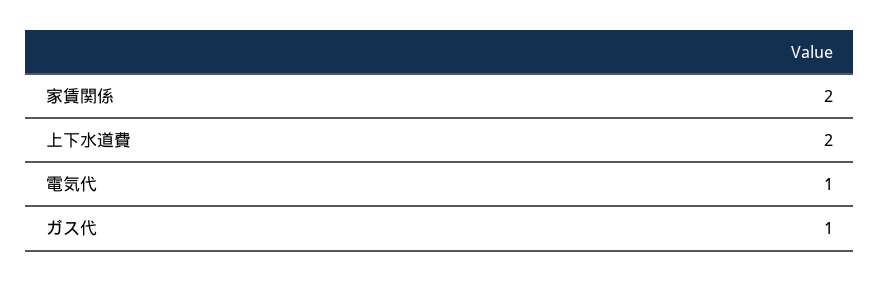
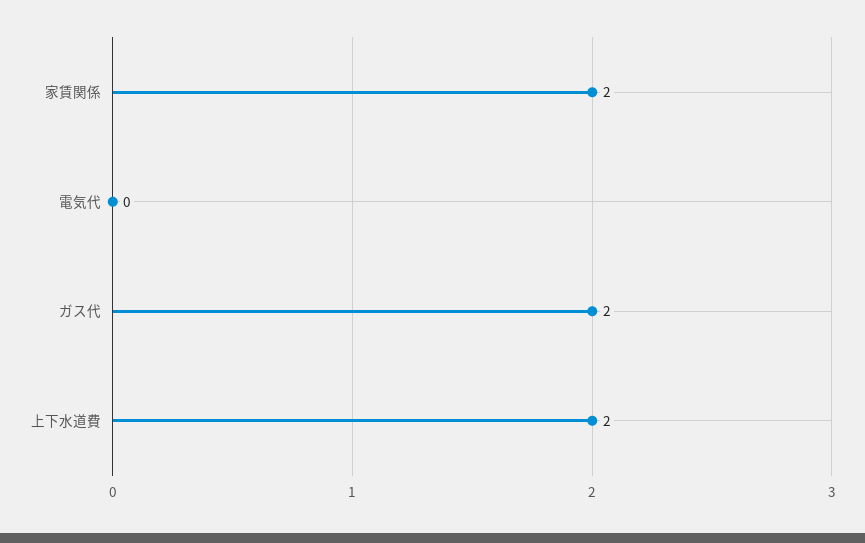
電気代: 1 -> 0
ガス代: 1 -> 2

